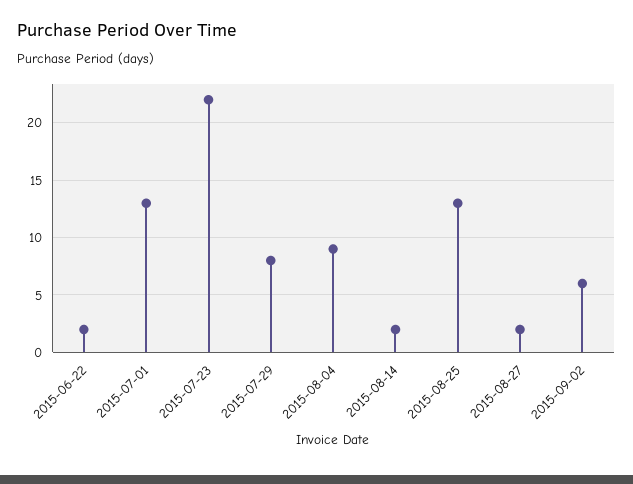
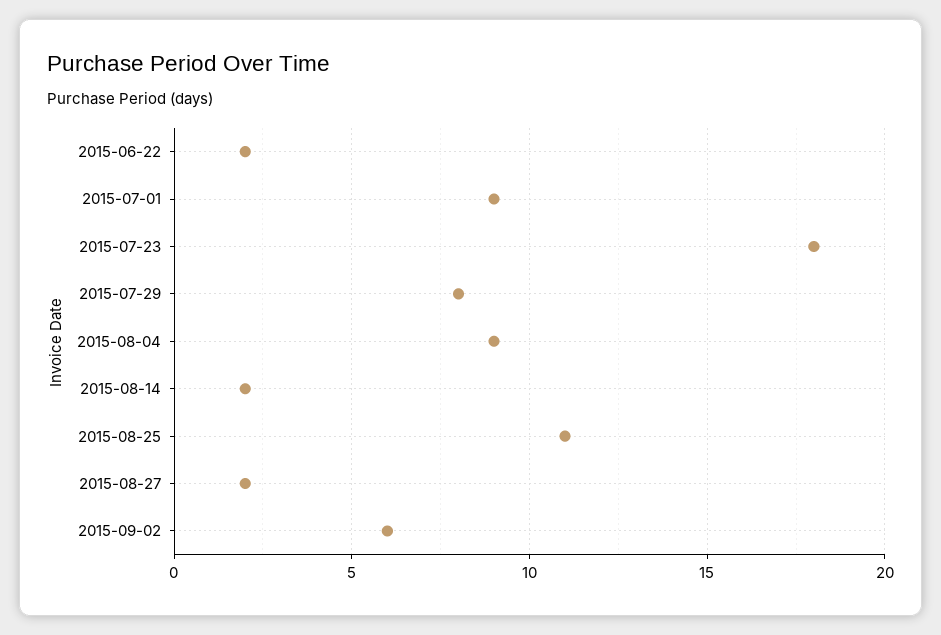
2015-07-01: 13 -> 9
2015-07-23: 22 -> 18
2015-08-25: 13 -> 11

